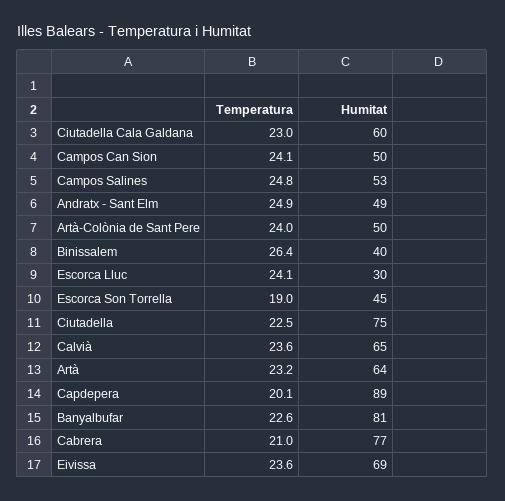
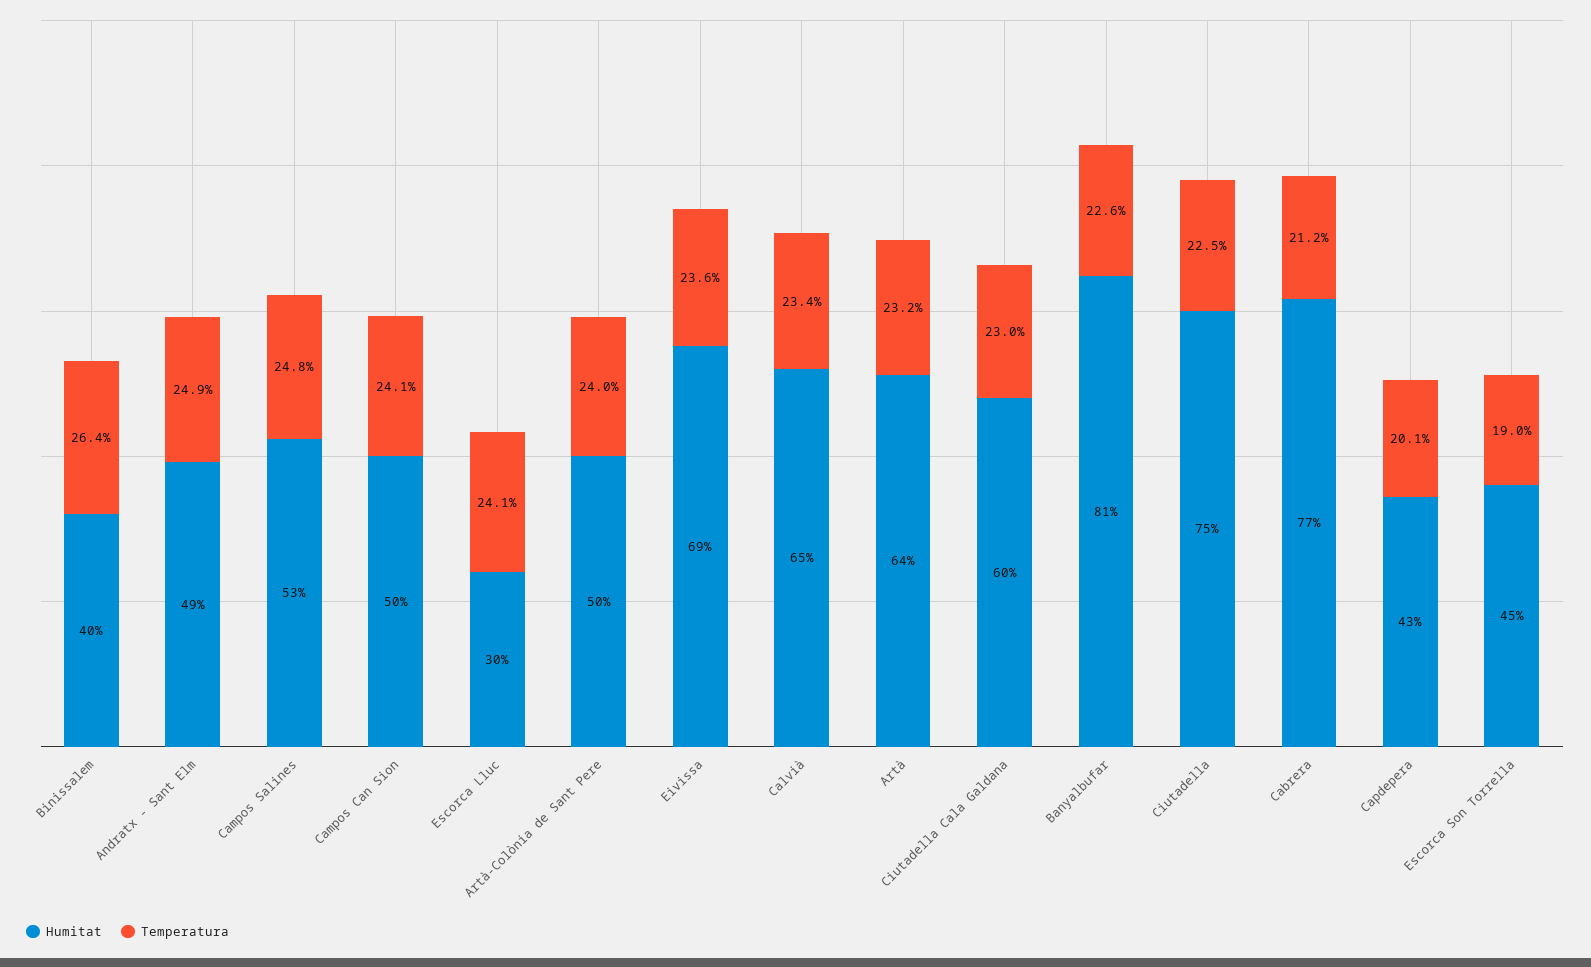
Temperatura, Calvià: 23.6 -> 23.4
Humitat, Capdepera: 89 -> 43
Temperatura, Cabrera: 21 -> 21.2

